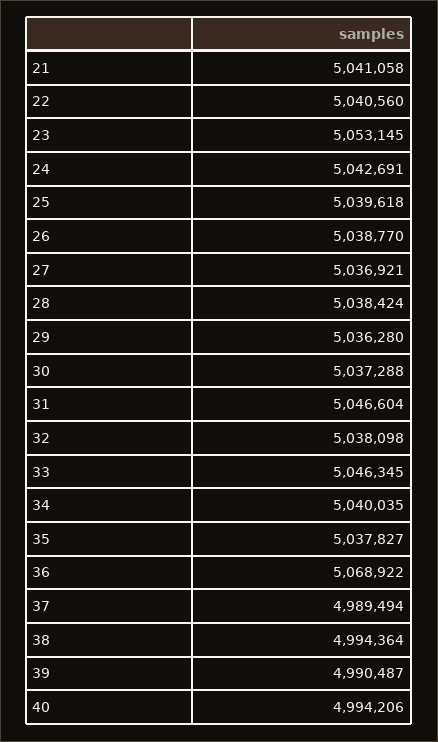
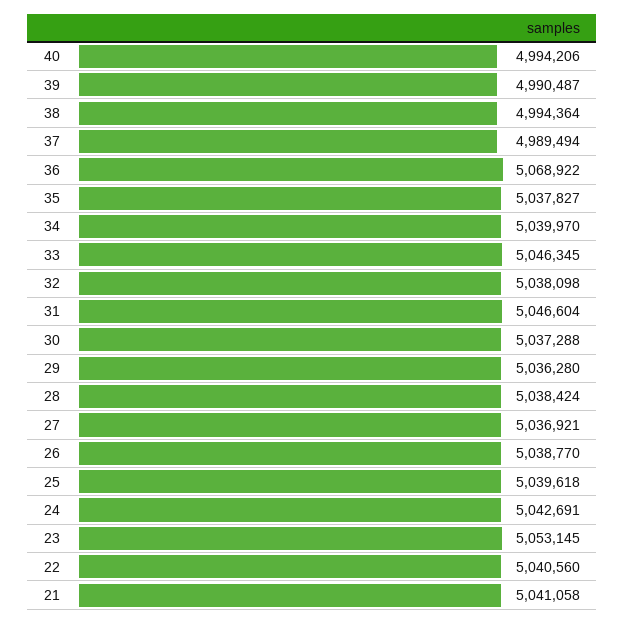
34: 5040035 -> 5039970

